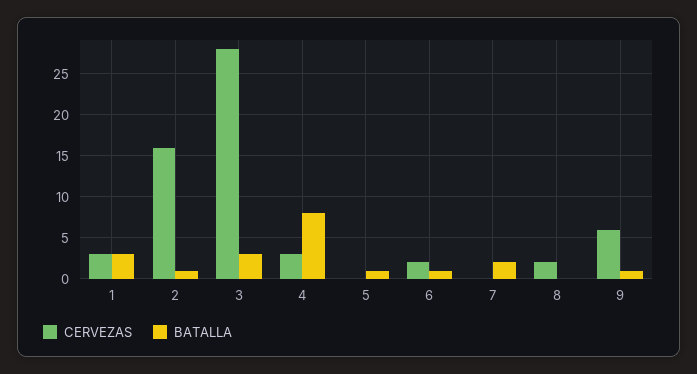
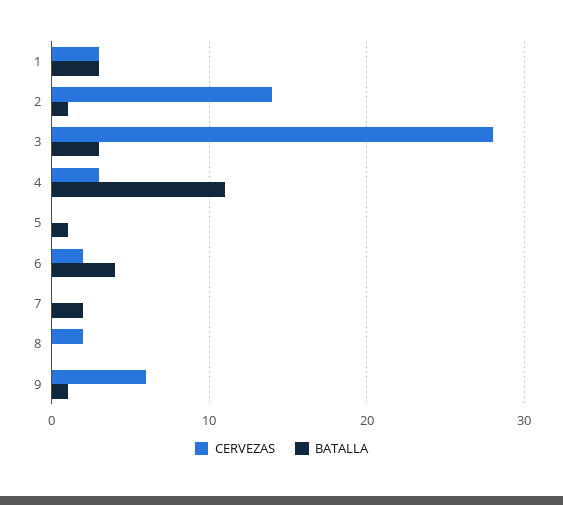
CERVEZAS, 2: 16 -> 14
BATALLA, 4: 8 -> 11
BATALLA, 6: 1 -> 4

